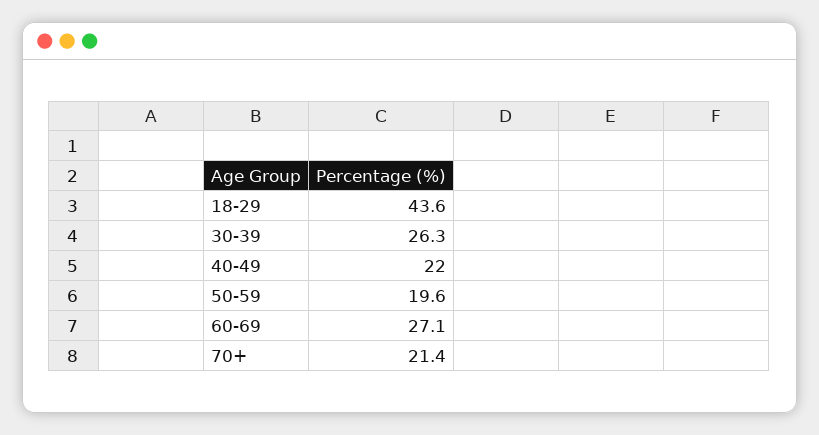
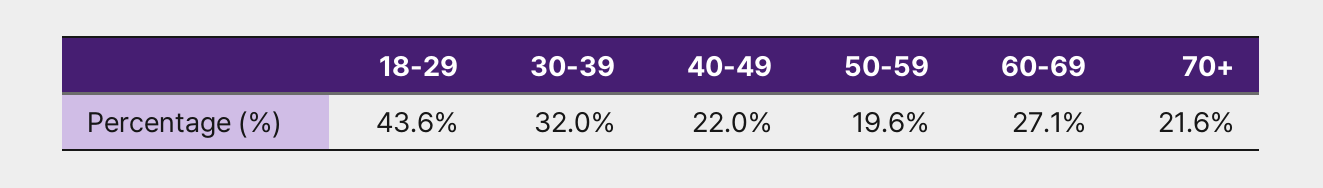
30-39: 26.3 -> 32
70+: 21.4 -> 21.6

